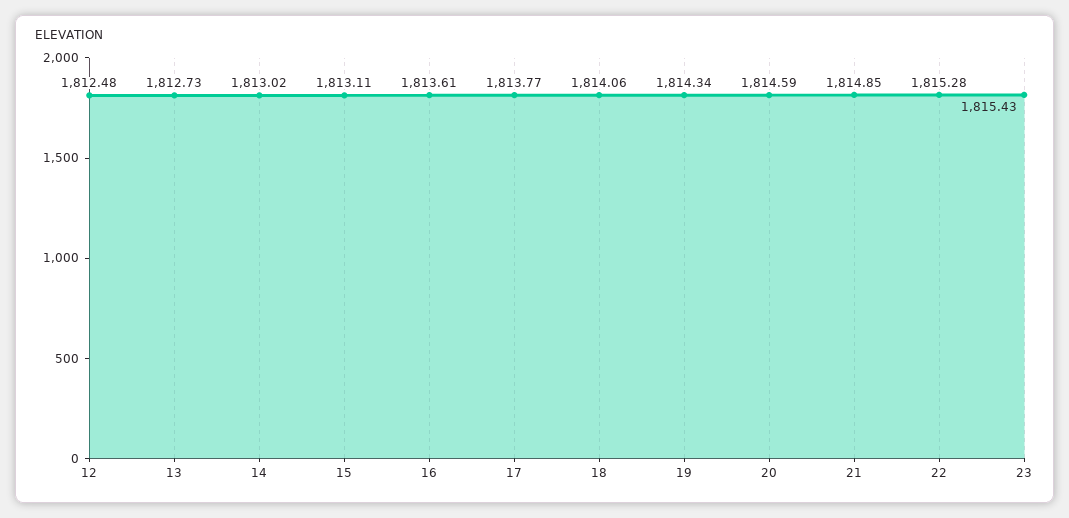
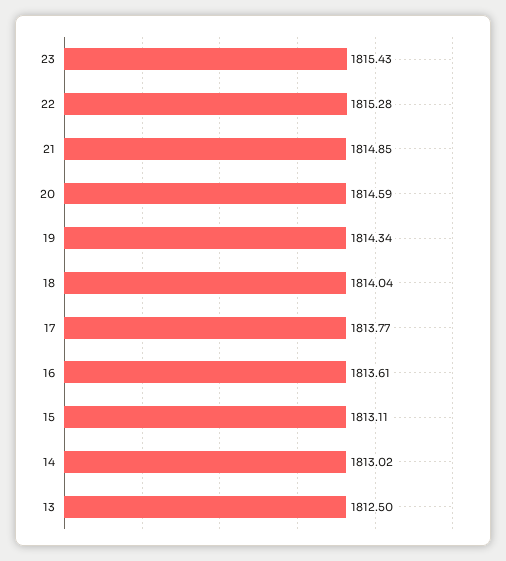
12: 1812.48 -> none
13: 1812.73 -> 1812.5
18: 1814.06 -> 1814.04

